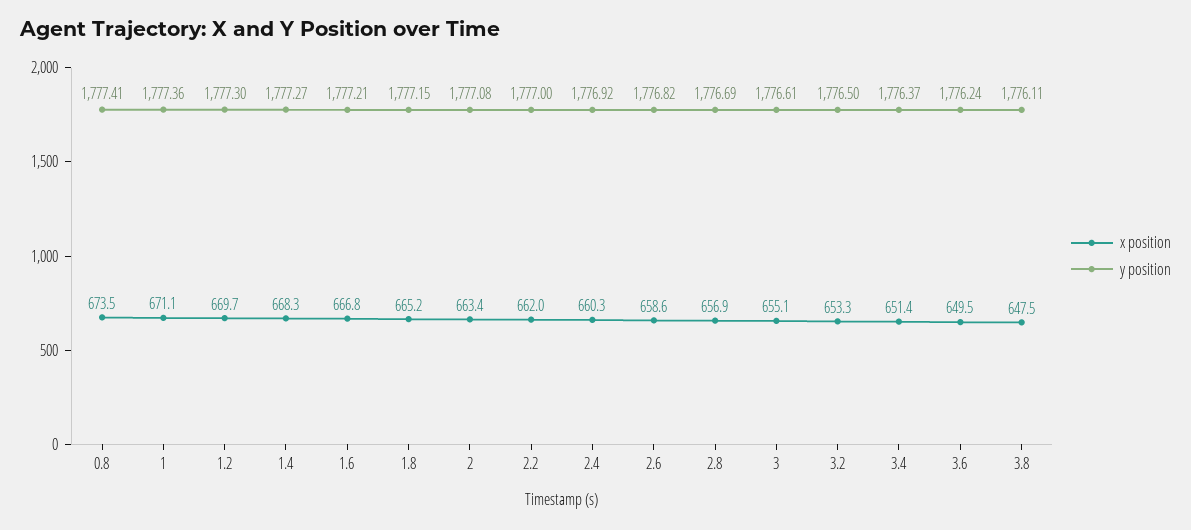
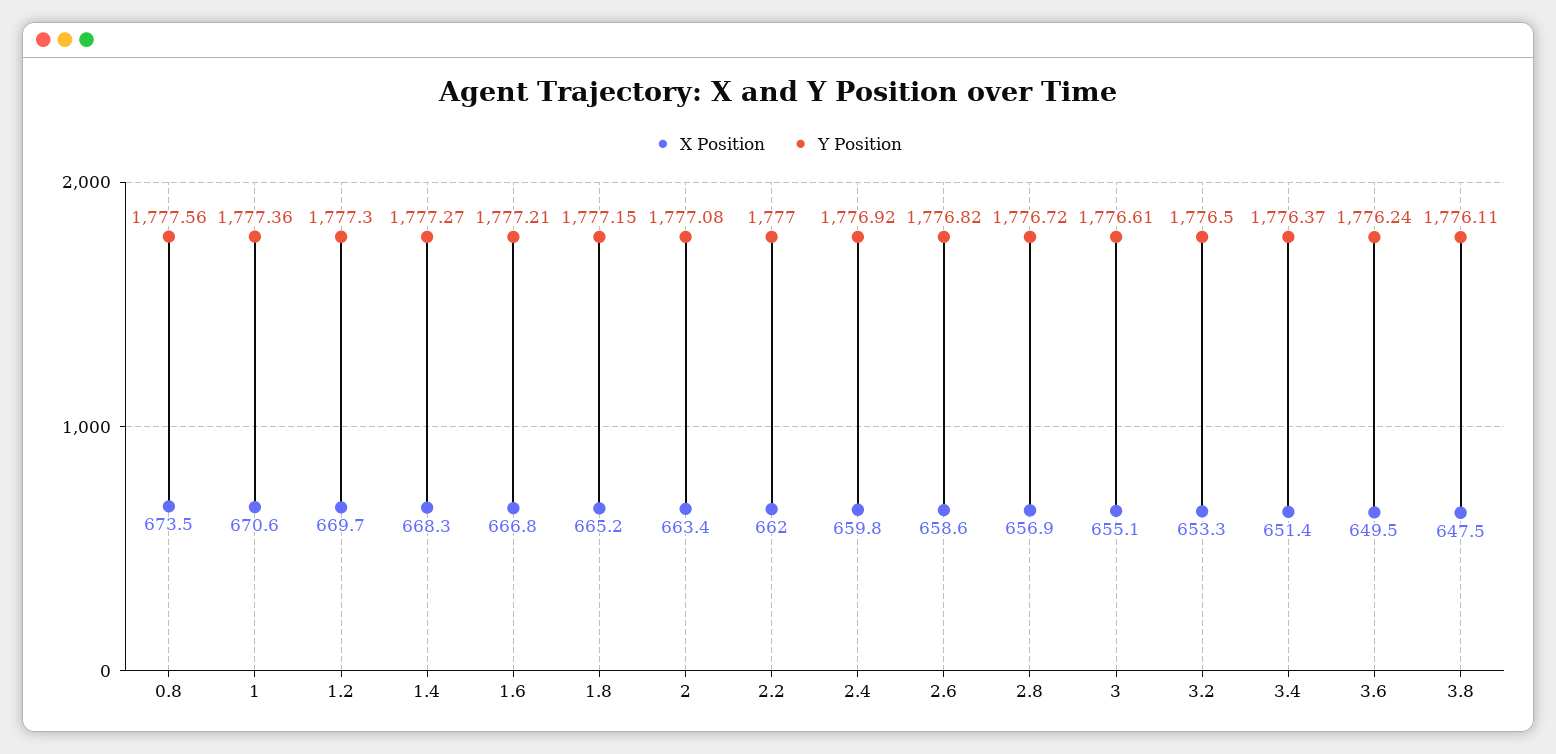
y position, 0.8: 1777.41 -> 1777.56
x position, 1: 671.1 -> 670.6
x position, 2.4: 660.3 -> 659.8
y position, 2.8: 1776.69 -> 1776.72

